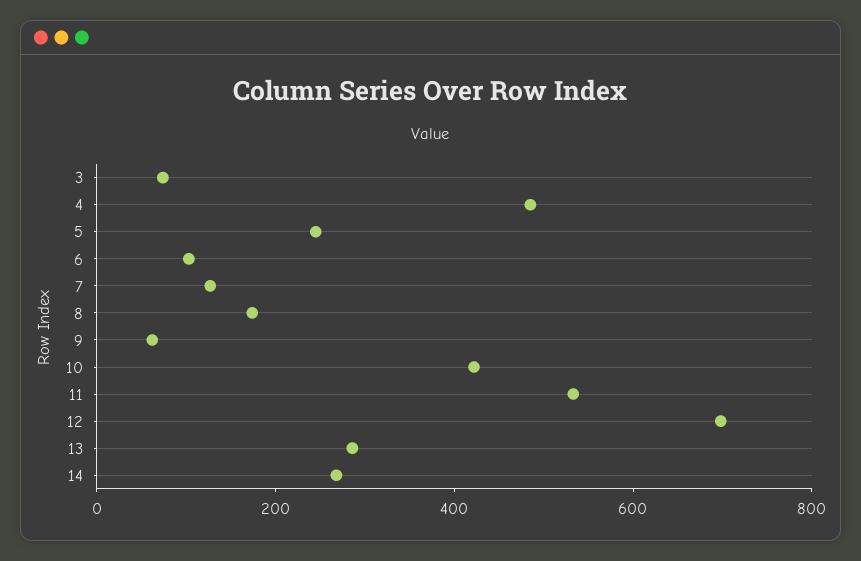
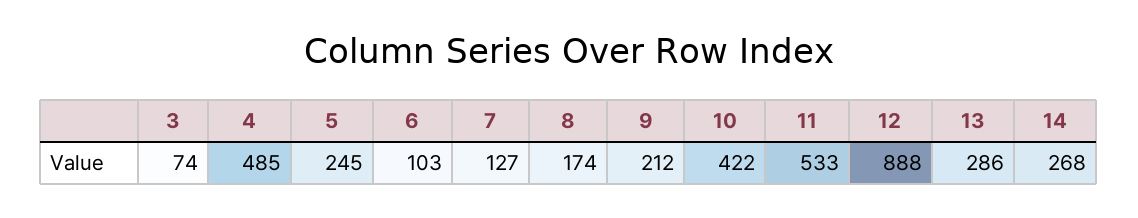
9: 50 -> 212
12: 700 -> 888

